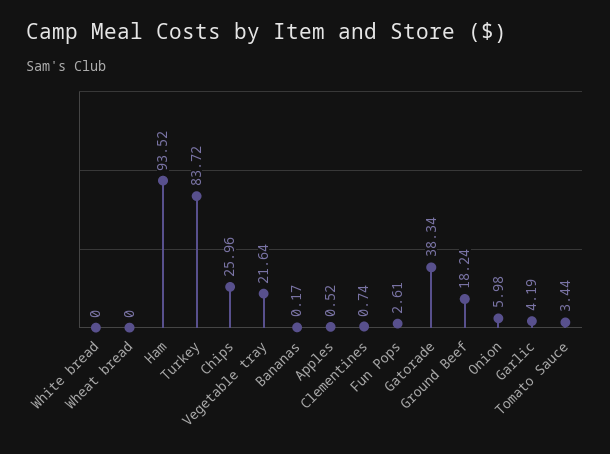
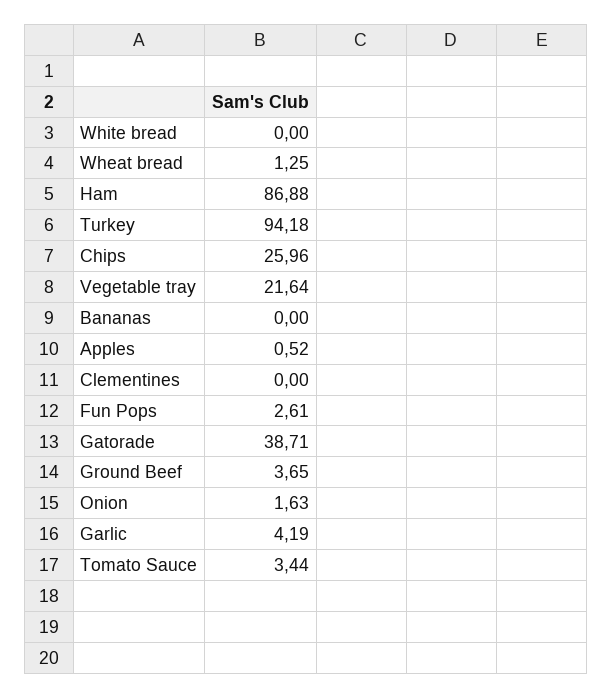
Wheat bread: 0 -> 1.25
Ham: 93.52 -> 86.88
Turkey: 83.72 -> 94.18
Bananas: 0.17 -> 0
Clementines: 0.74 -> 0
Gatorade: 38.34 -> 38.71
Ground Beef: 18.24 -> 3.65
Onion: 5.98 -> 1.63

